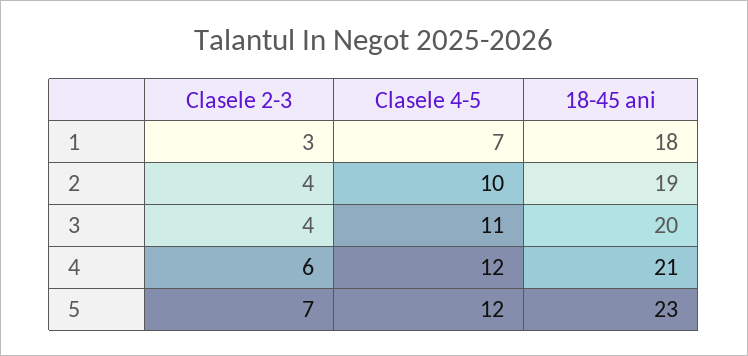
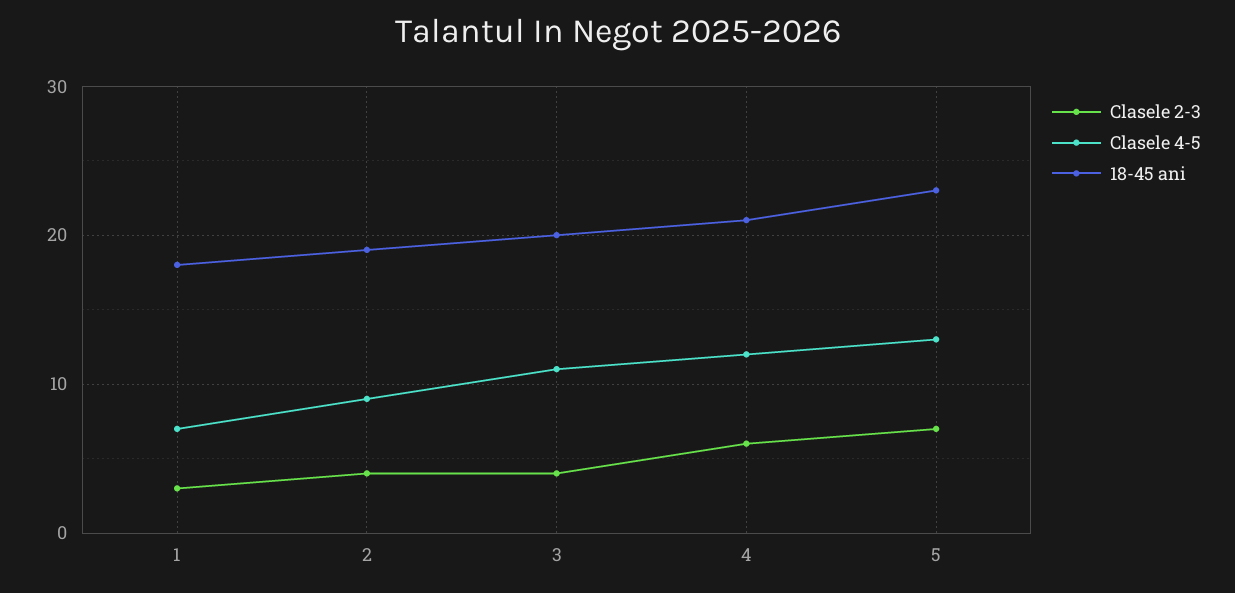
Clasele 4-5, 2: 10 -> 9
Clasele 4-5, 5: 12 -> 13

